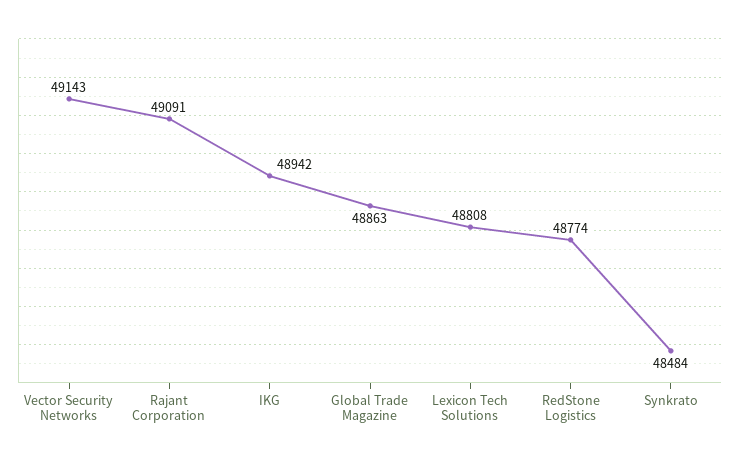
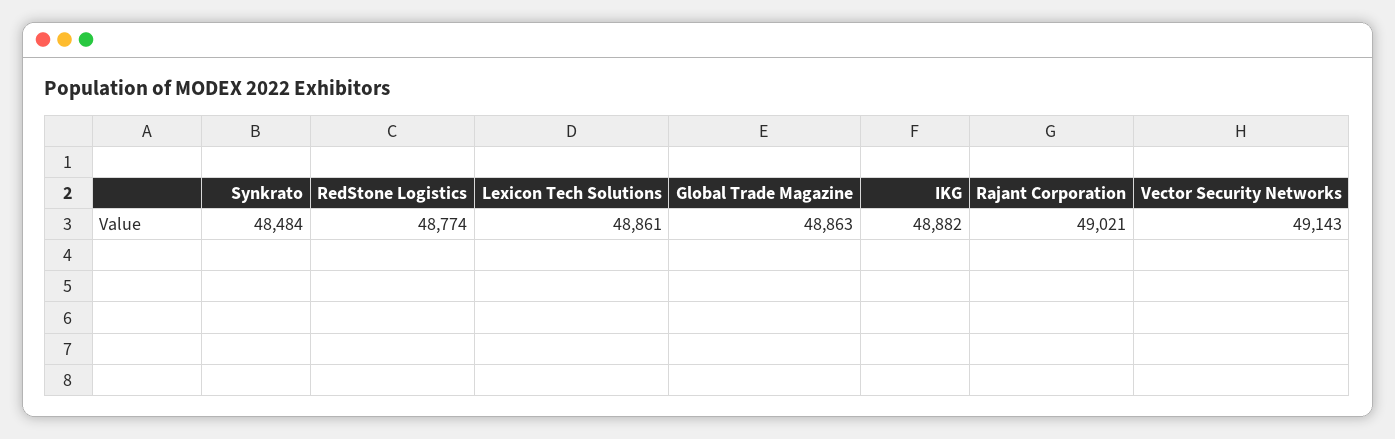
Rajant Corporation: 49091 -> 49021
IKG: 48942 -> 48882
Lexicon Tech Solutions: 48808 -> 48861

